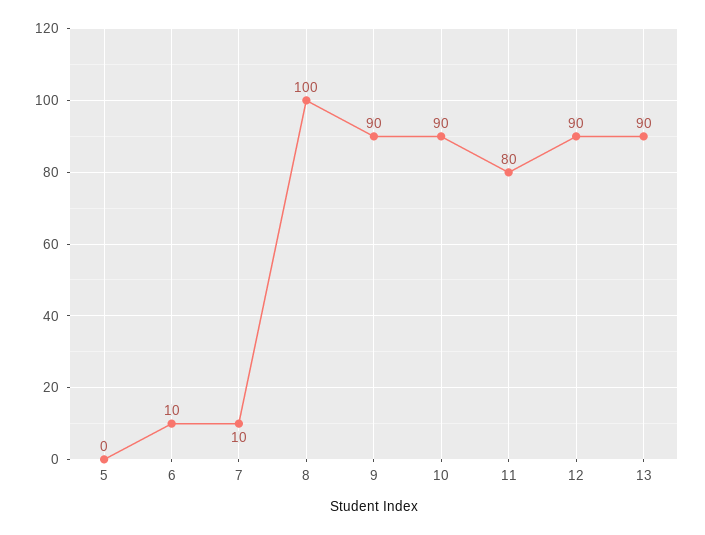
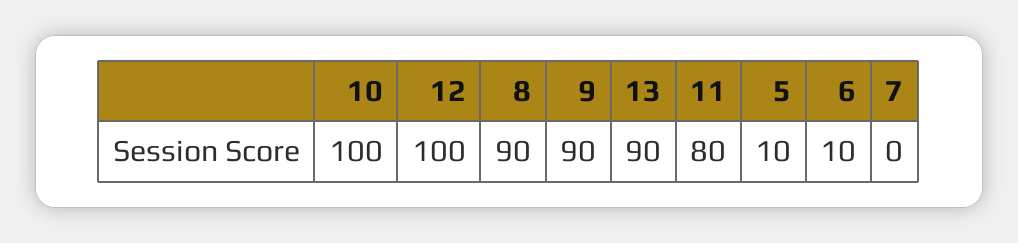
5: 0 -> 10
7: 10 -> 0
8: 100 -> 90
10: 90 -> 100
12: 90 -> 100

